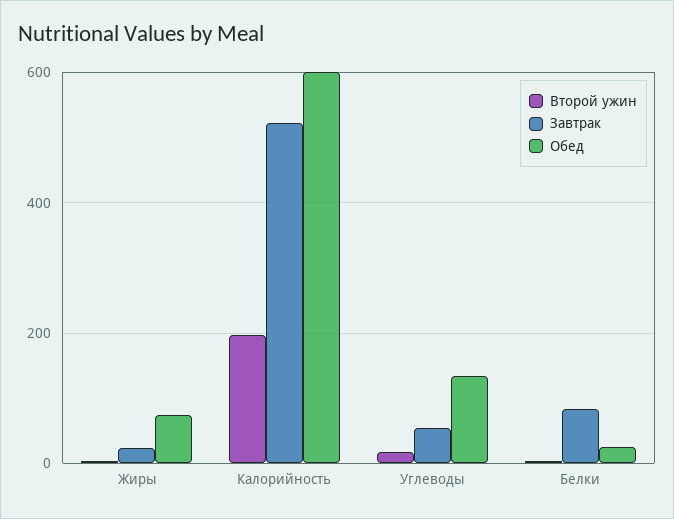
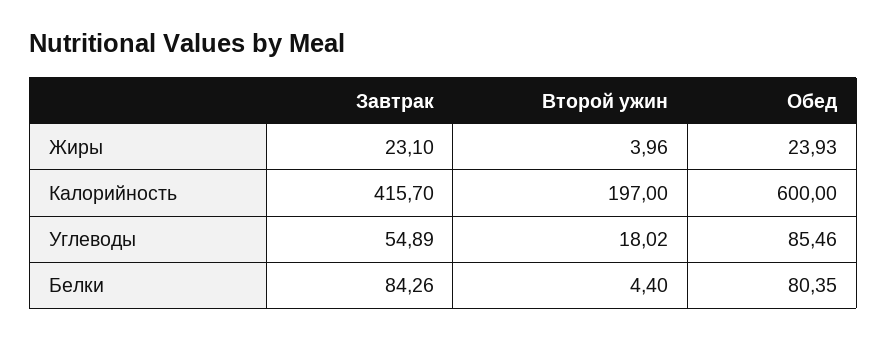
Обед, Жиры: 80 -> 23.93
Завтрак, Калорийность: 520 -> 415.7
Обед, Углеводы: 140 -> 85.46
Обед, Белки: 20 -> 80.35

